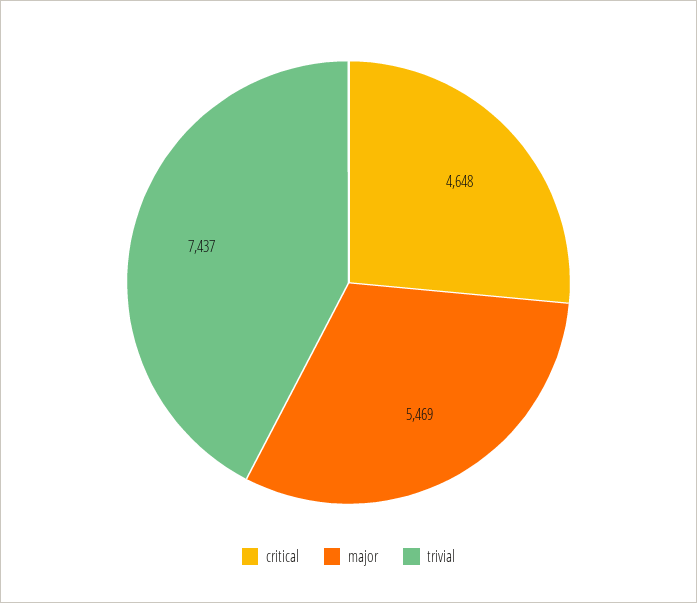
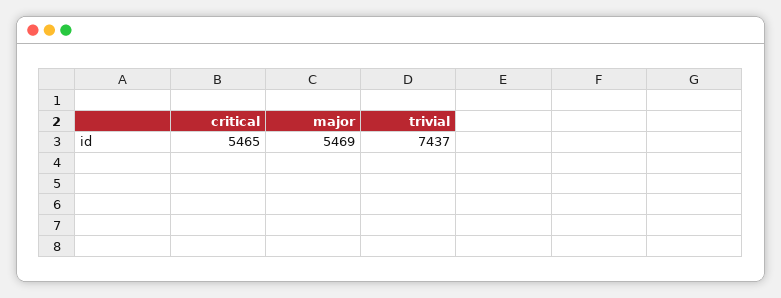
critical: 4648 -> 5465

